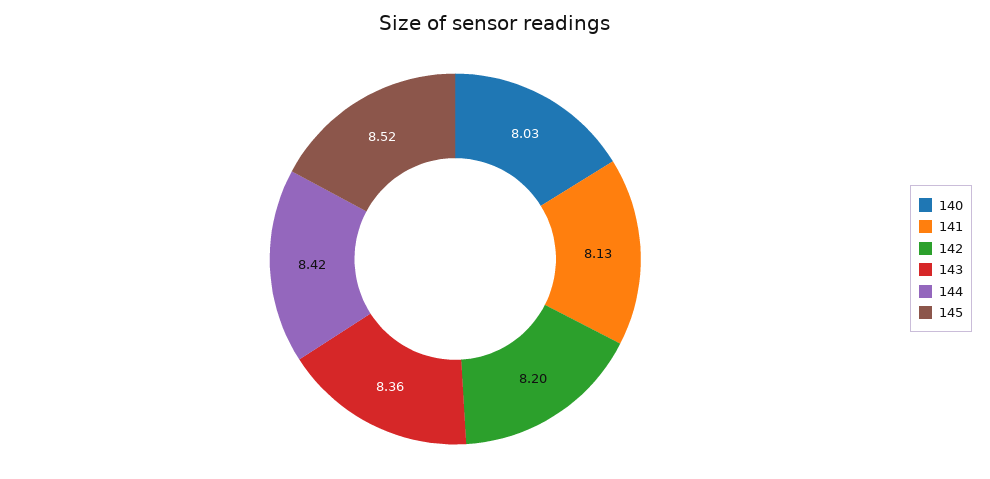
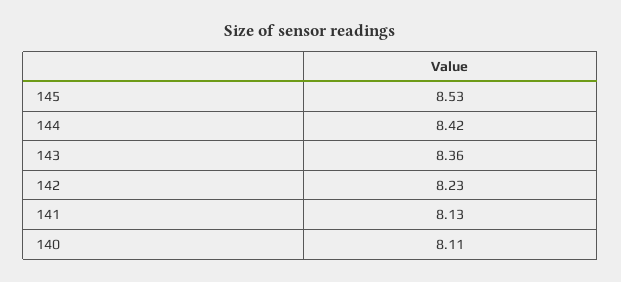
140: 8.03 -> 8.11
142: 8.2 -> 8.23
145: 8.52 -> 8.53

